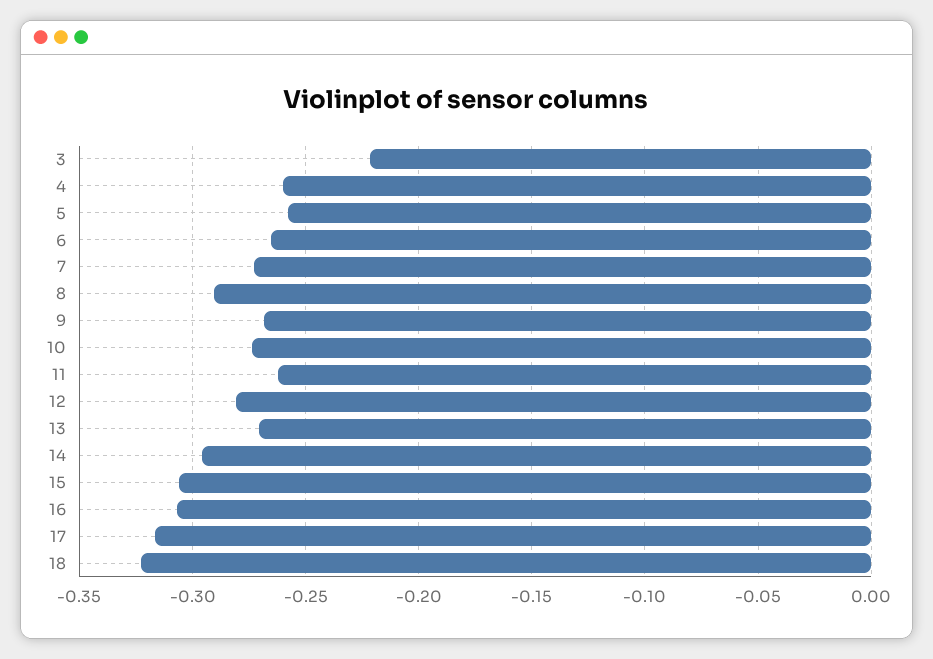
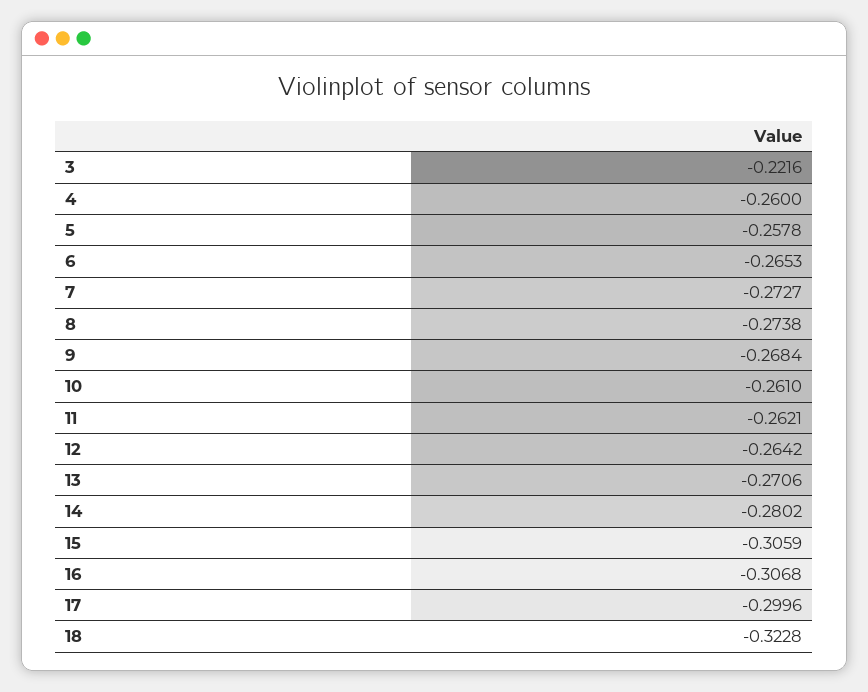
8: -0.29 -> -0.2738
10: -0.275 -> -0.261
12: -0.28 -> -0.2642
14: -0.295 -> -0.2802
17: -0.315 -> -0.2996

